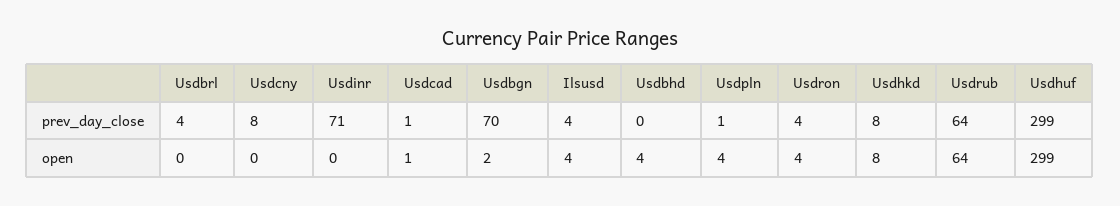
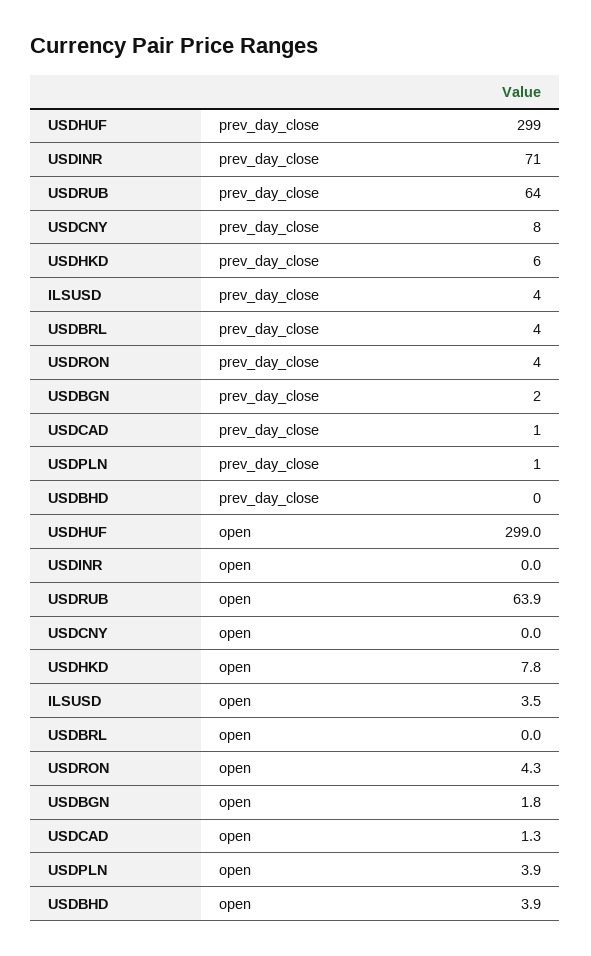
Usdbgn, prev_day_close: 70 -> 2
Usdhkd, prev_day_close: 8 -> 6

